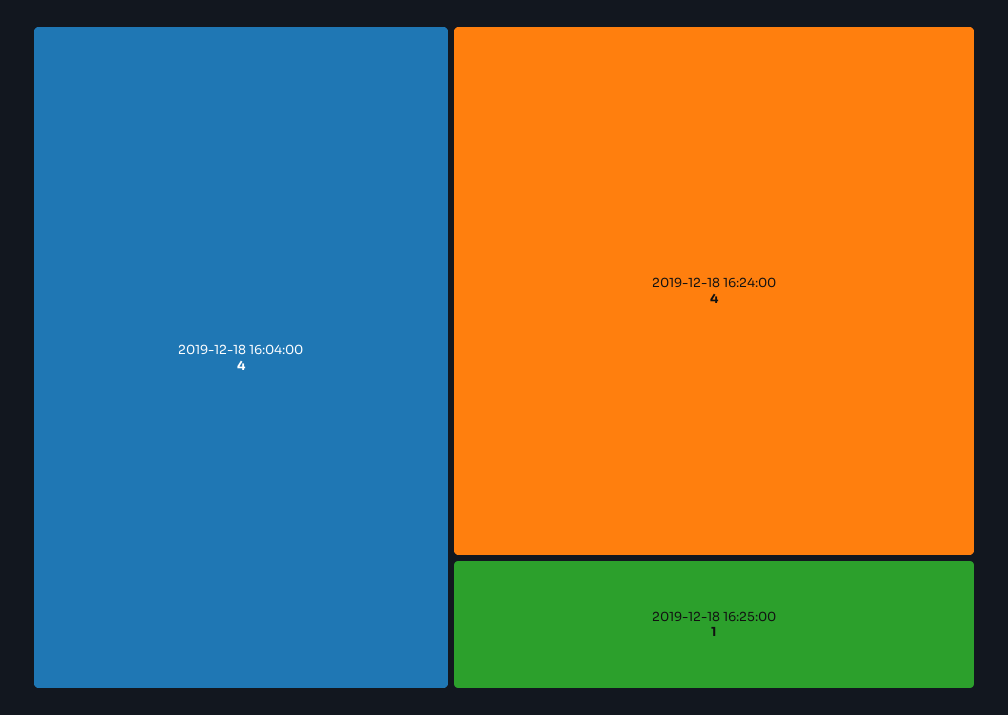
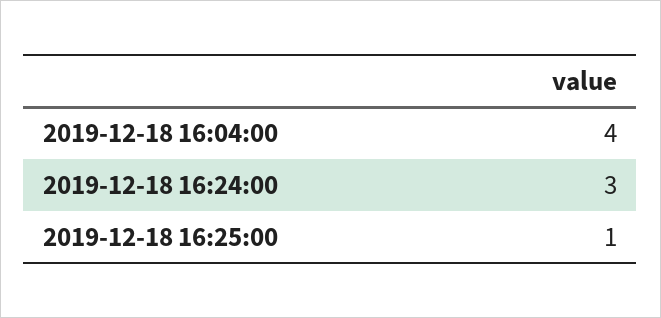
2019-12-18 16:24:00: 4 -> 3

